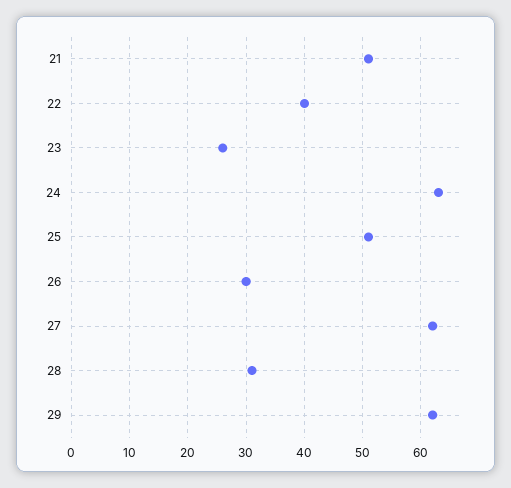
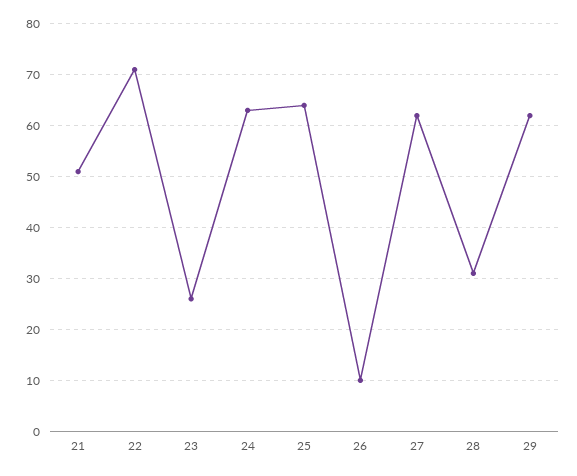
22: 40 -> 70
25: 50 -> 65
26: 30 -> 10

